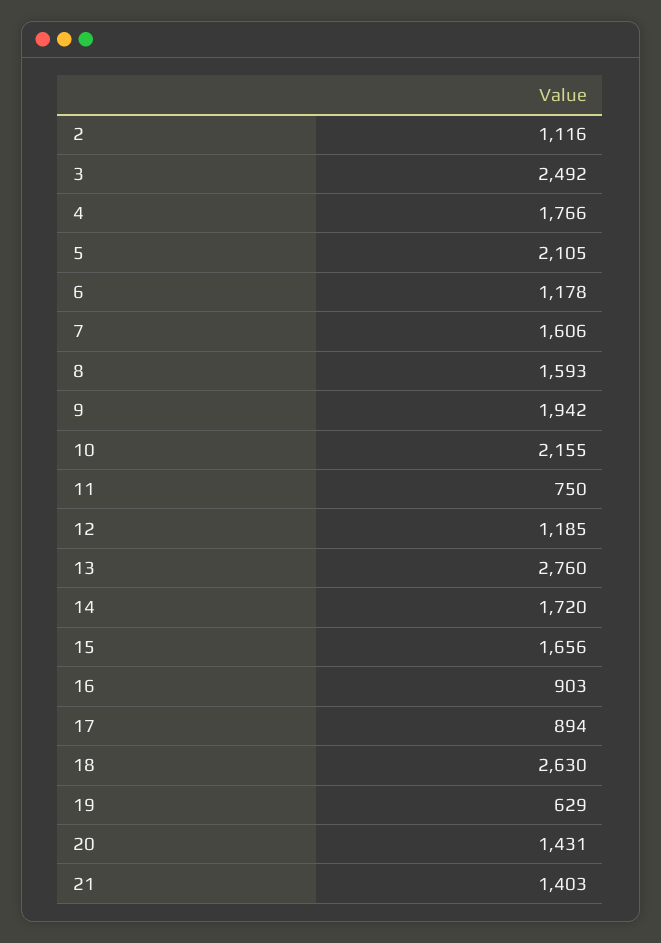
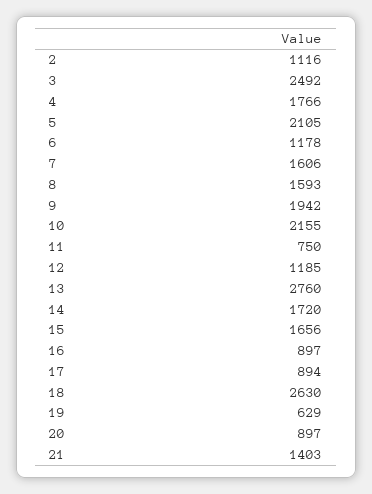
16: 903 -> 897
20: 1431 -> 897

